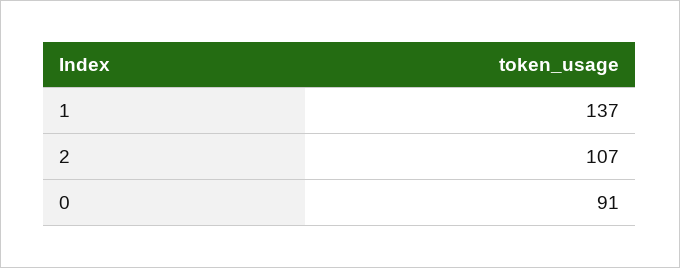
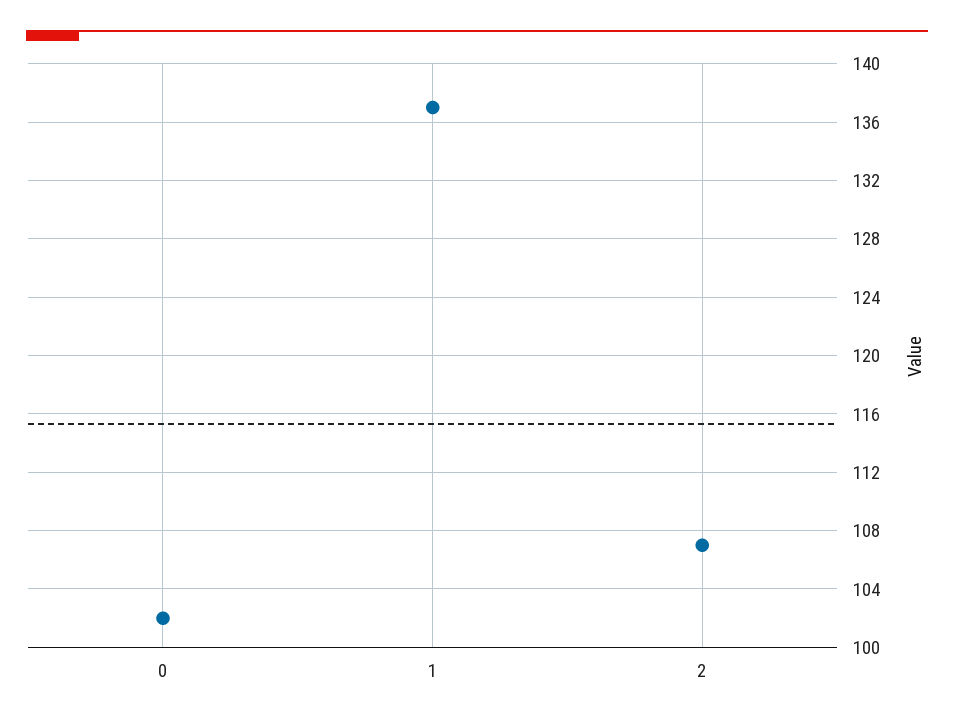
0: 91 -> 102

